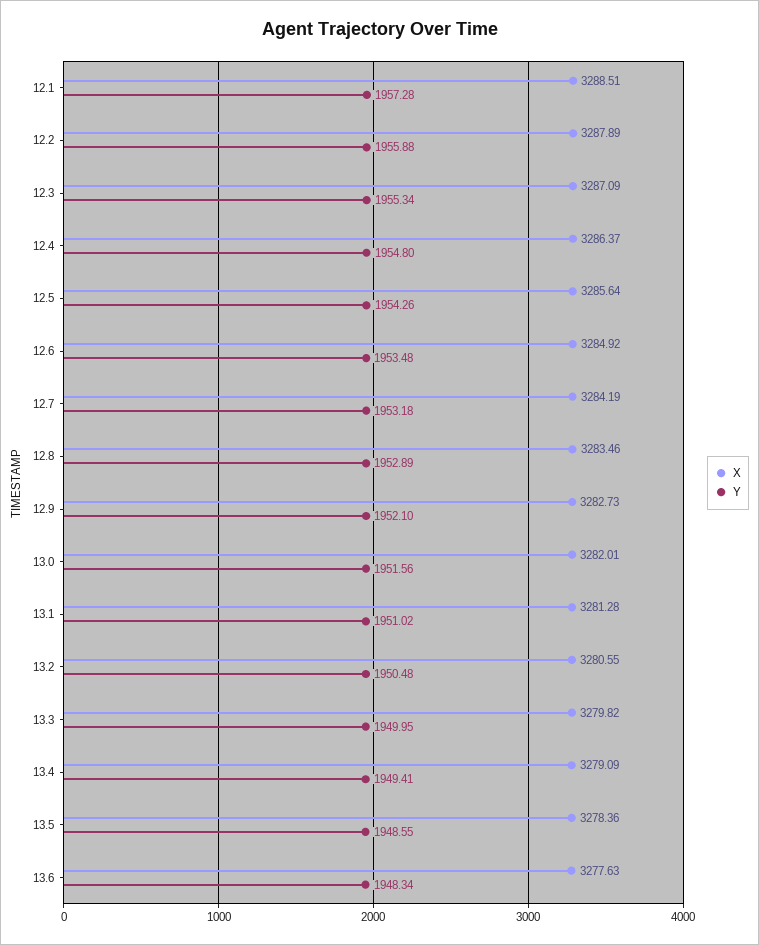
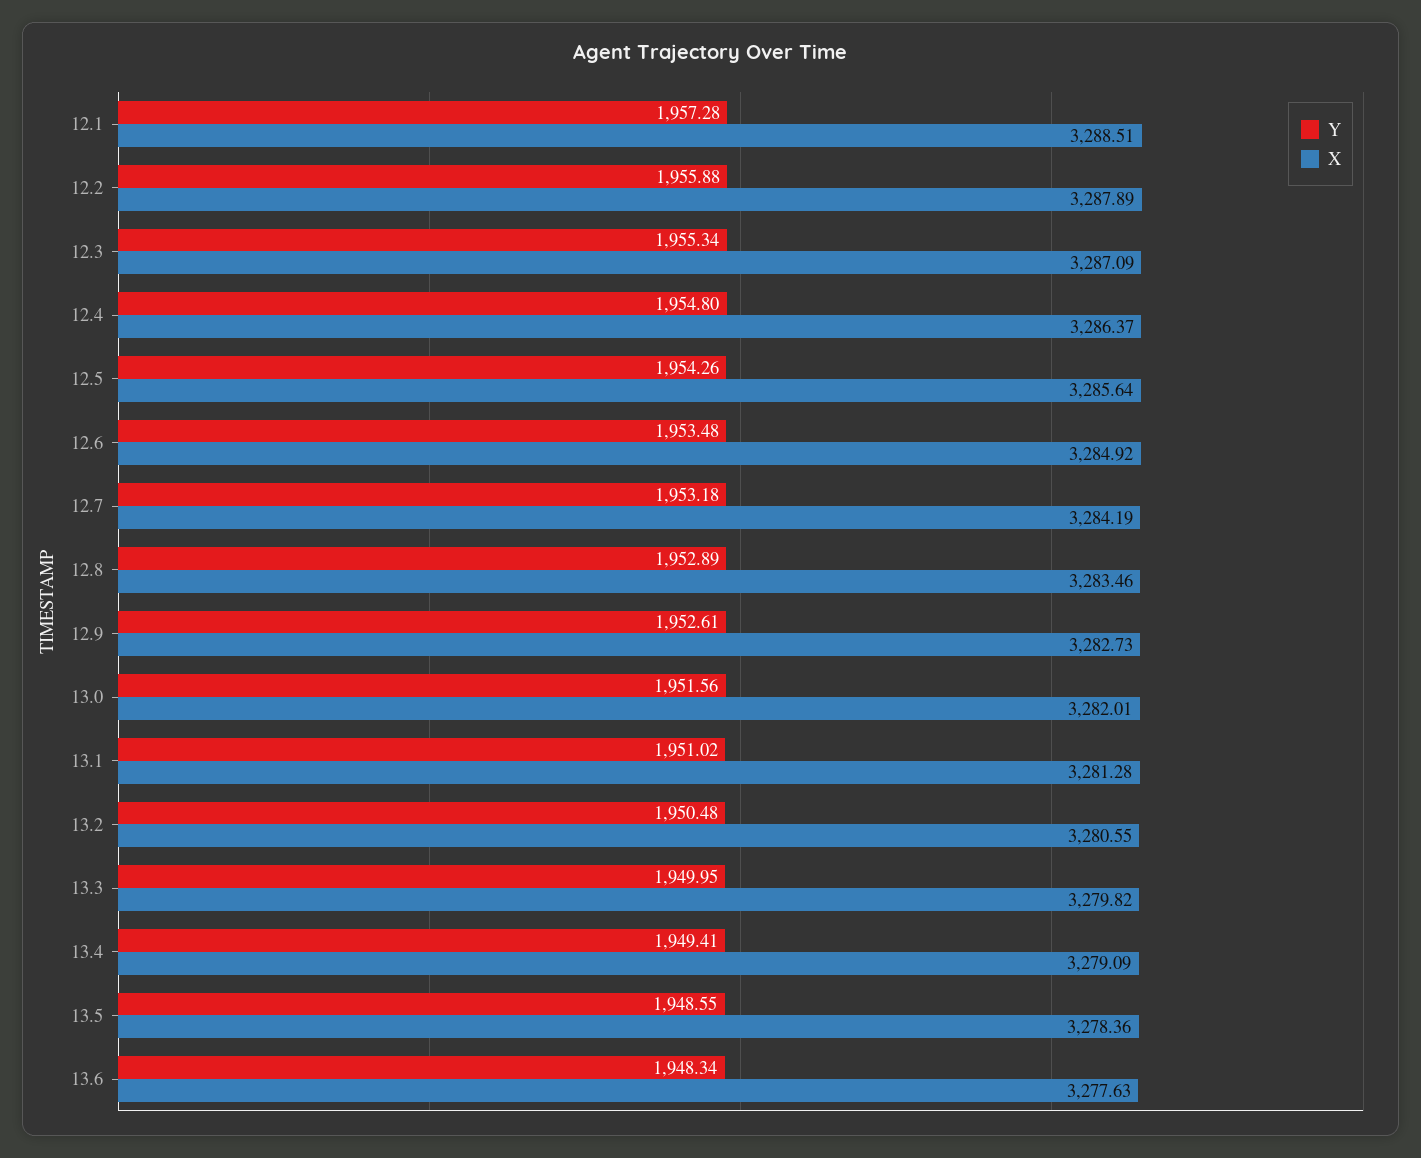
Y, 12.9: 1952.1 -> 1952.61

